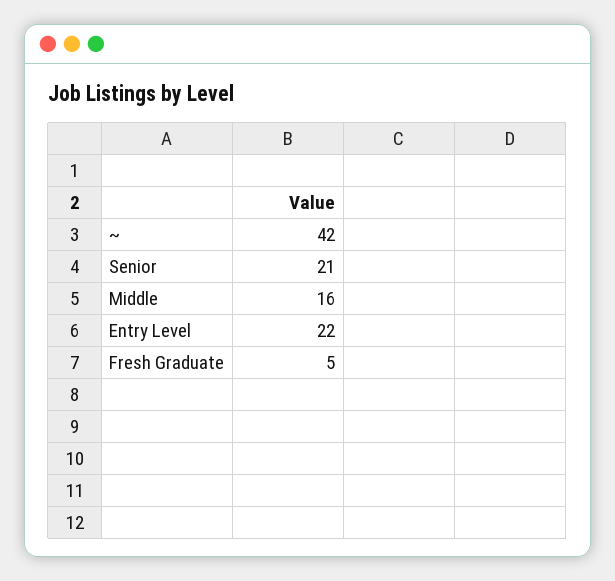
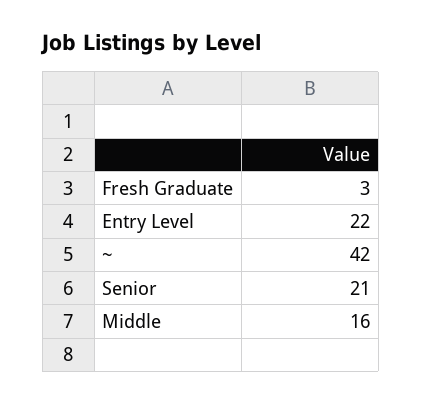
Fresh Graduate: 5 -> 3

